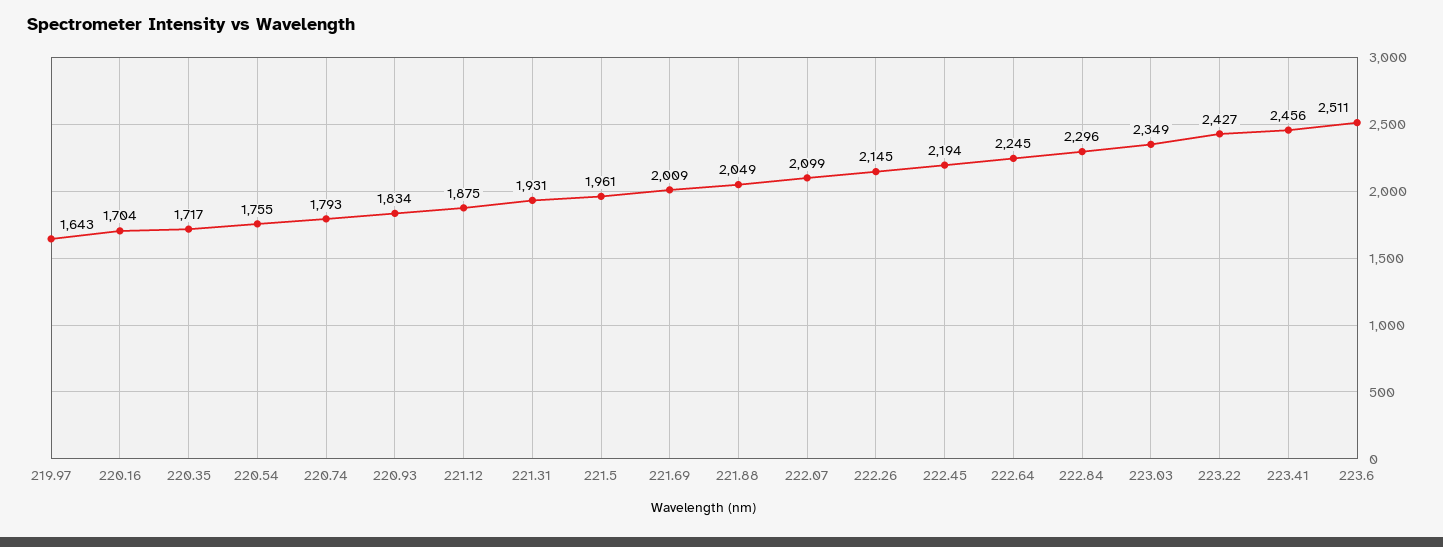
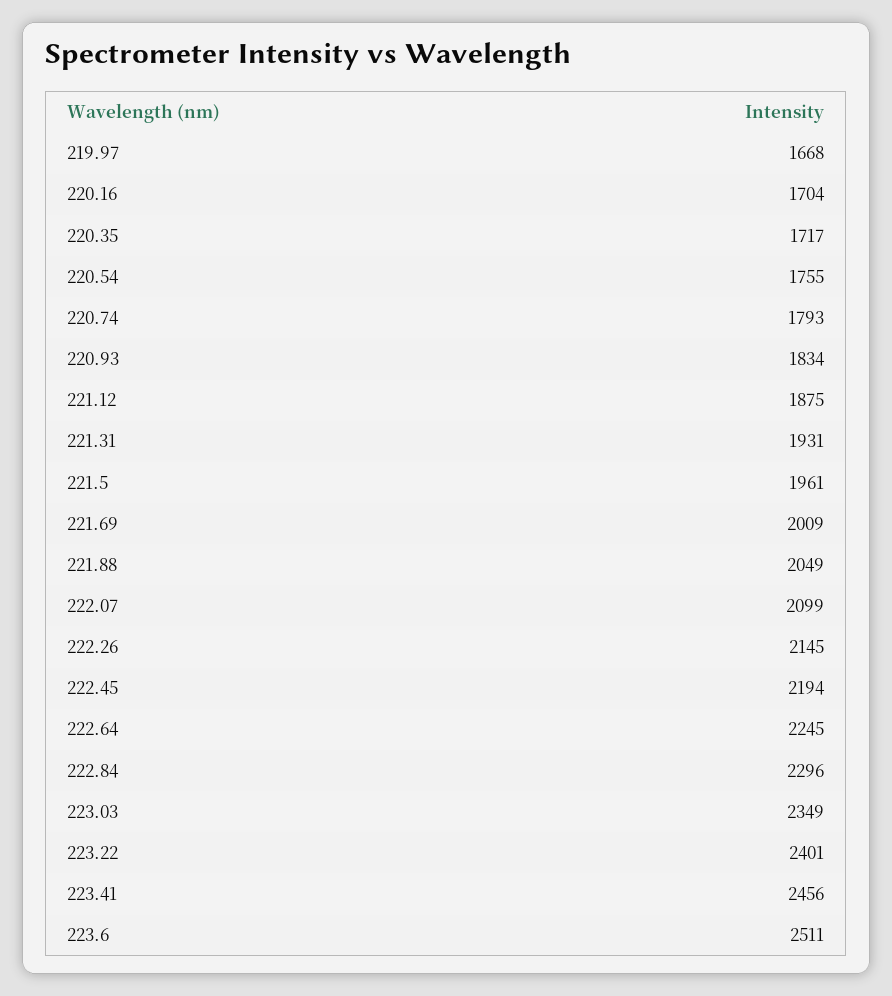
219.97: 1643 -> 1668
223.22: 2427 -> 2401

